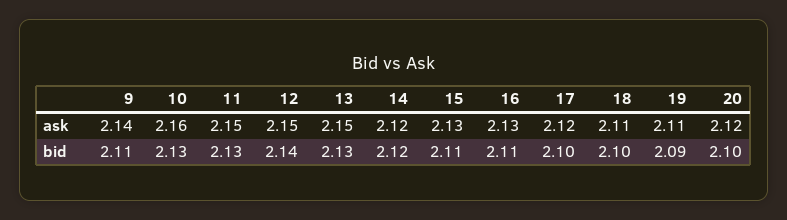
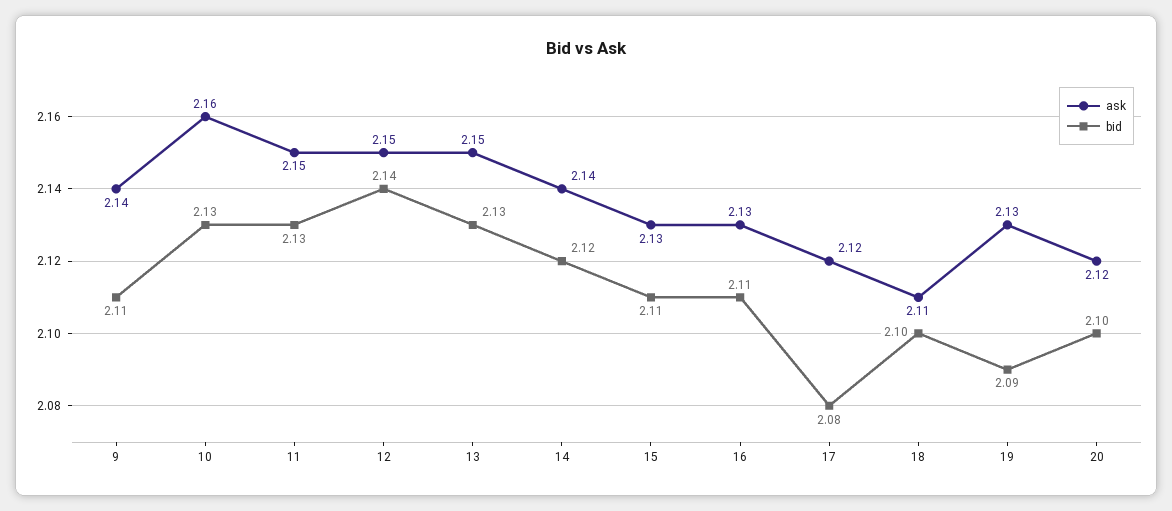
ask, 14: 2.12 -> 2.14
ask, 19: 2.11 -> 2.13
bid, 17: 2.1 -> 2.08

